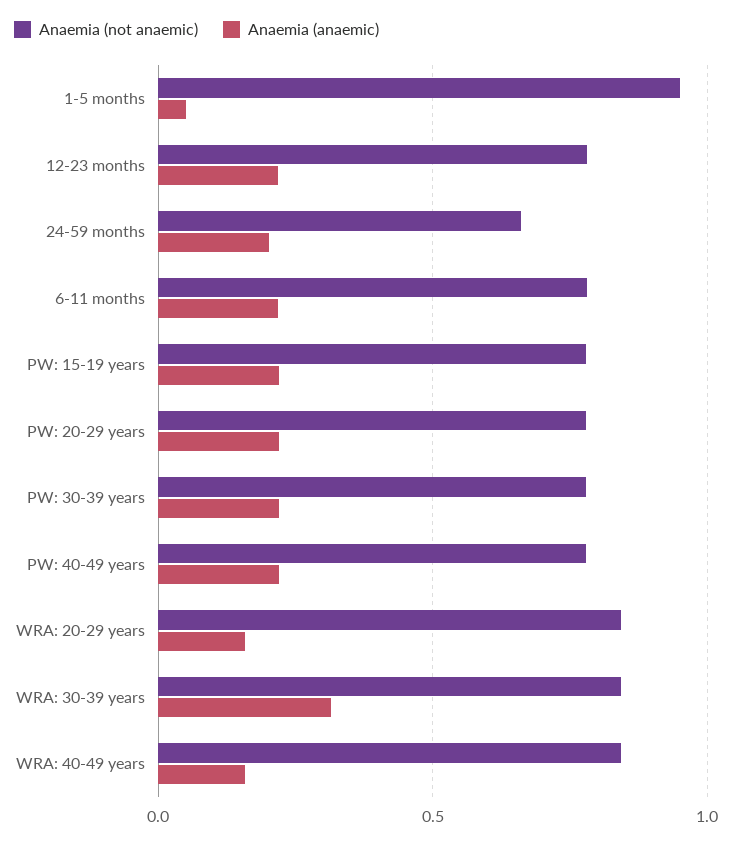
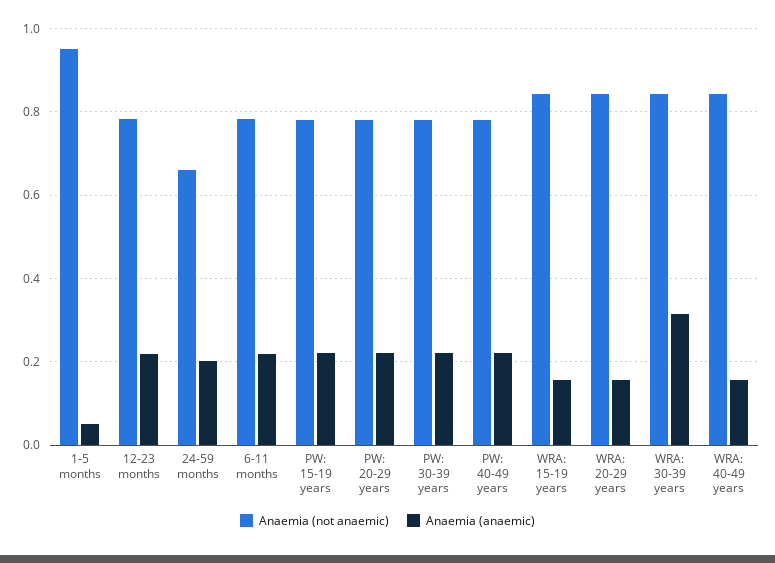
Anaemia (not anaemic), WRA: 15-19 years: none -> 0.84
Anaemia (anaemic), WRA: 15-19 years: none -> 0.16

